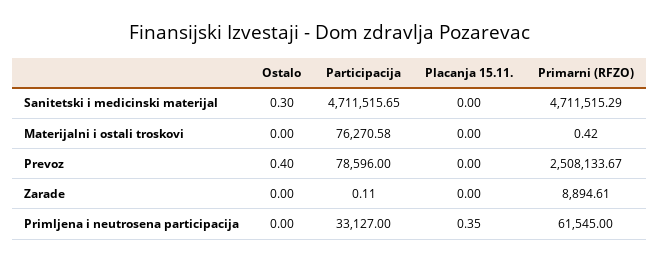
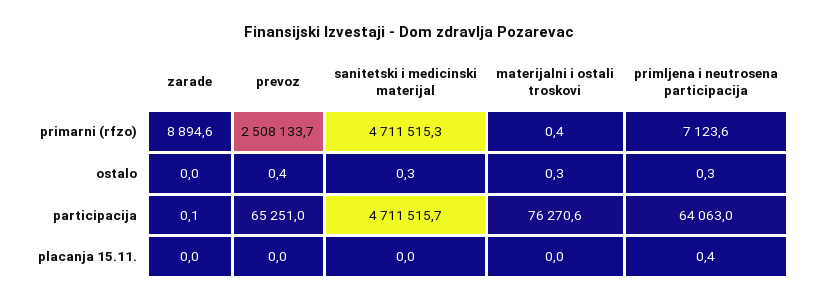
Ostalo, Materijalni i ostali troskovi: 0 -> 0.3
Participacija, Prevoz: 78596 -> 65251
Ostalo, Primljena i neutrosena participacija: 0 -> 0.3
Participacija, Primljena i neutrosena participacija: 33127 -> 64063
Primarni (RFZO), Primljena i neutrosena participacija: 61545 -> 7123.6

